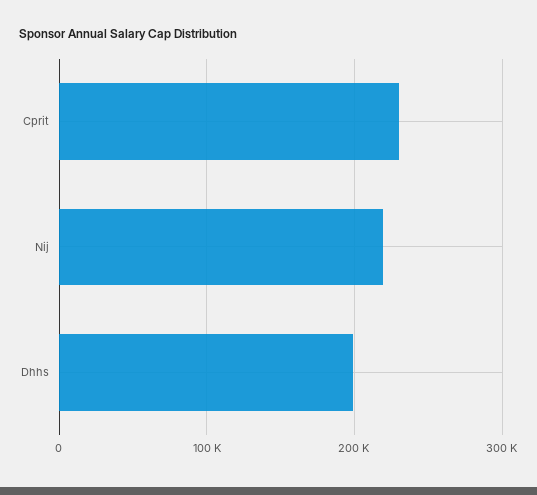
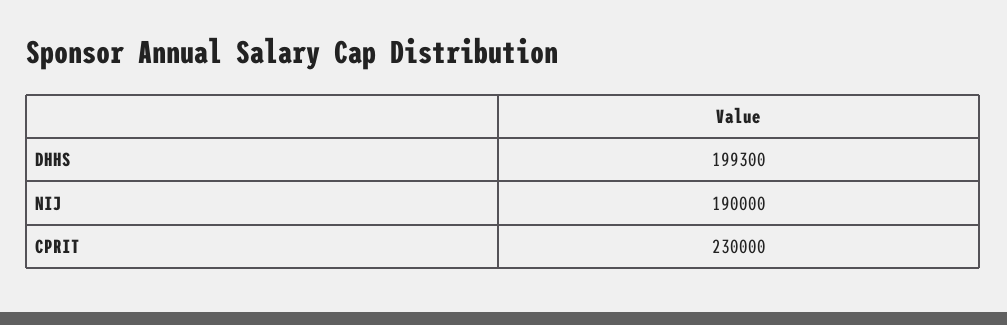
Nij: 220000 -> 190000

